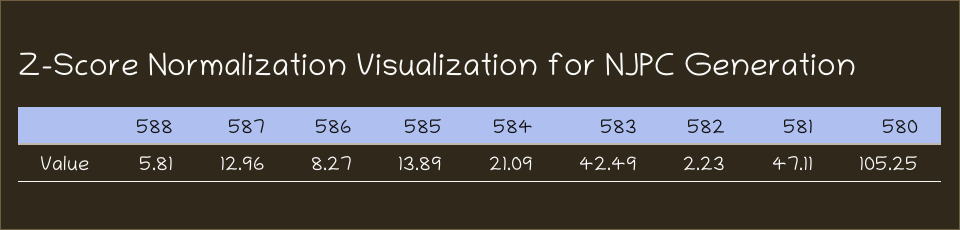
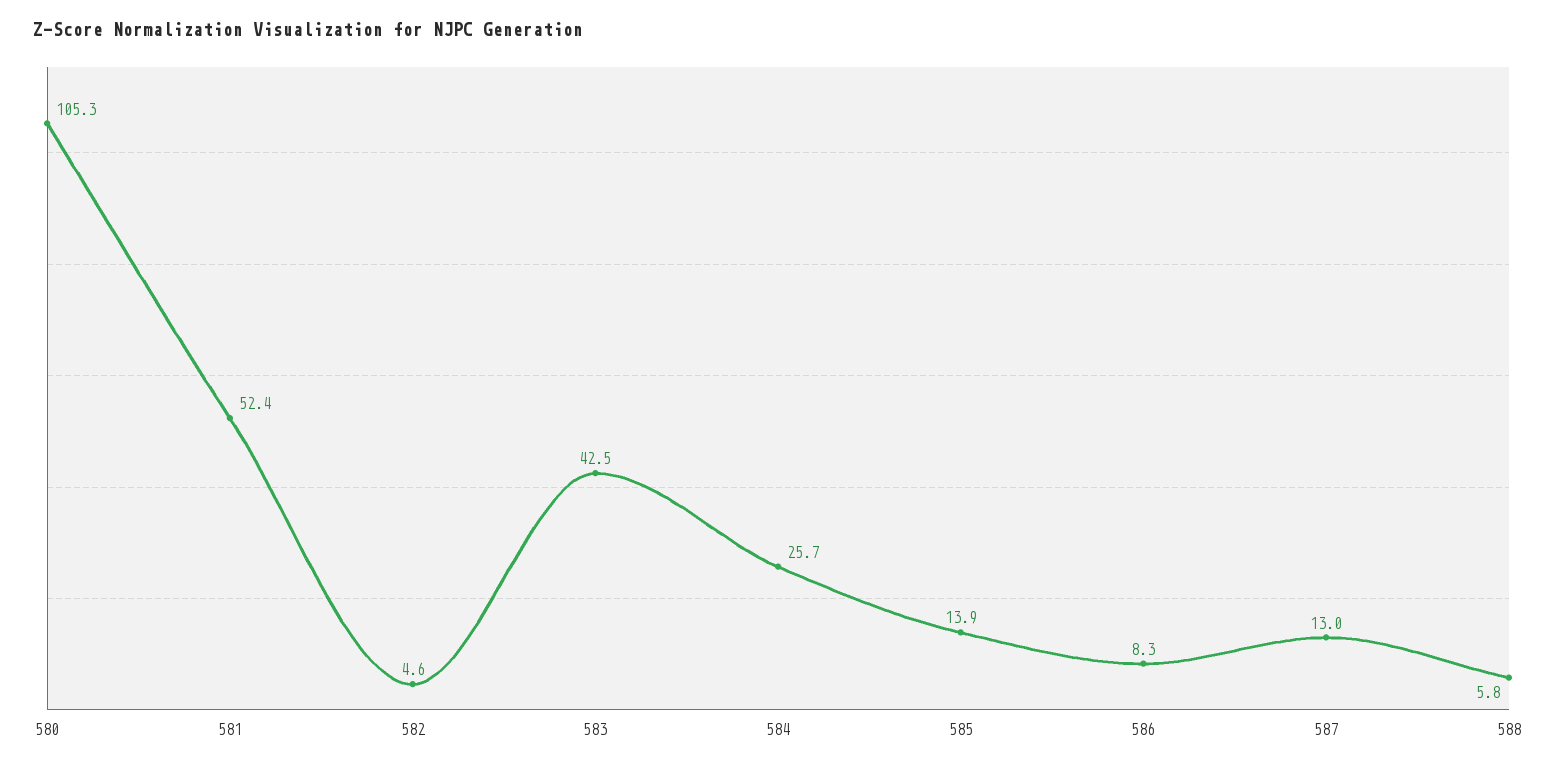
584: 21.09 -> 25.7
582: 2.23 -> 4.6
581: 47.11 -> 52.4

